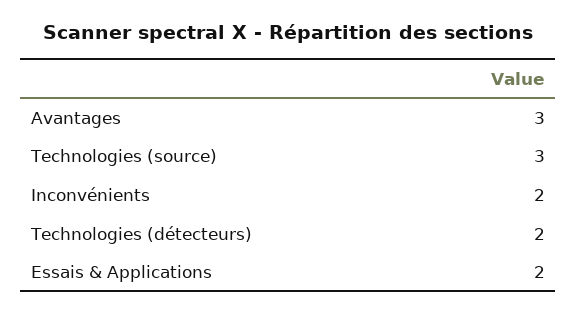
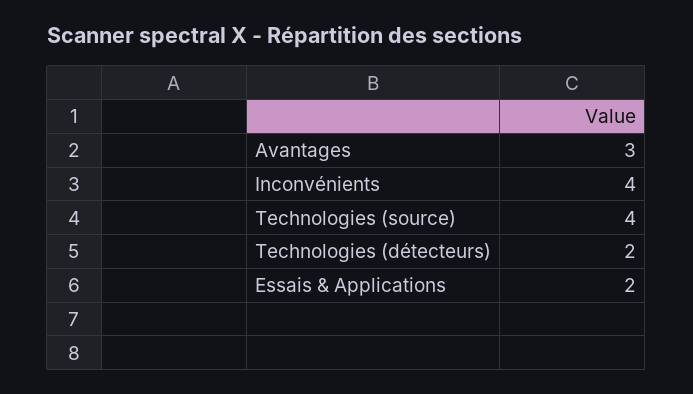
Technologies (source): 3 -> 4
Inconvénients: 2 -> 4

